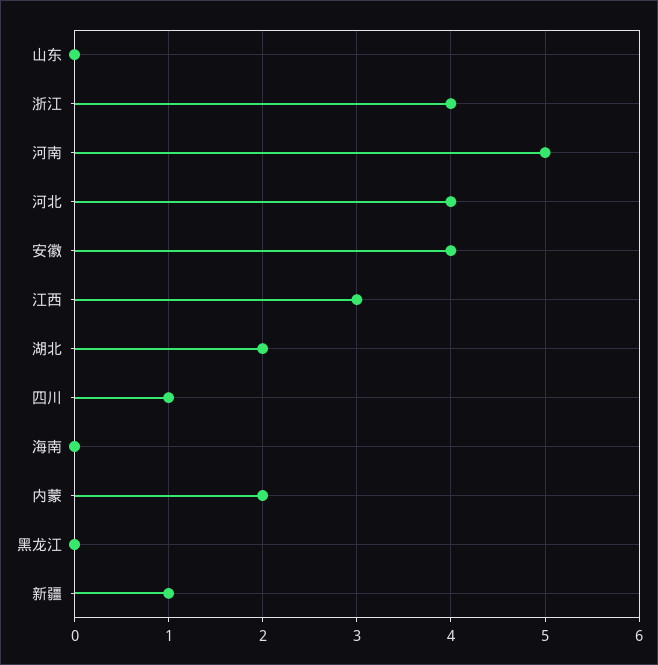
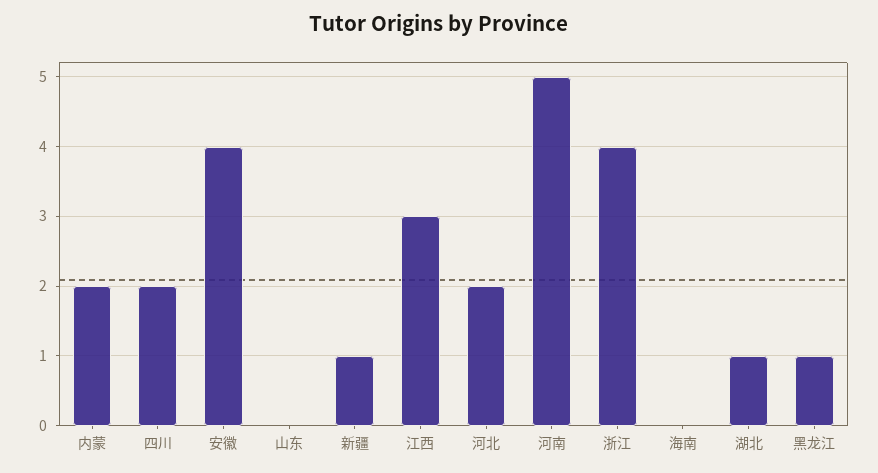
河北: 4 -> 2
湖北: 2 -> 1
四川: 1 -> 2
黑龙江: 0 -> 1

